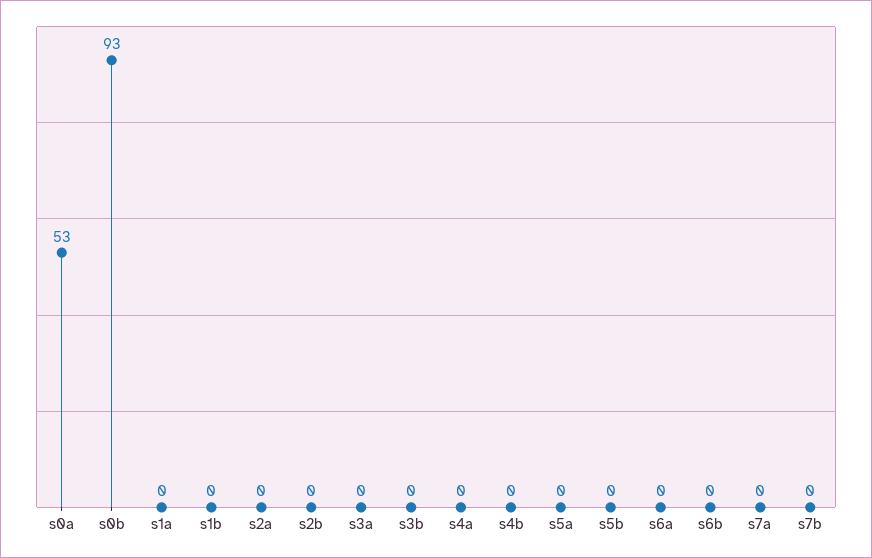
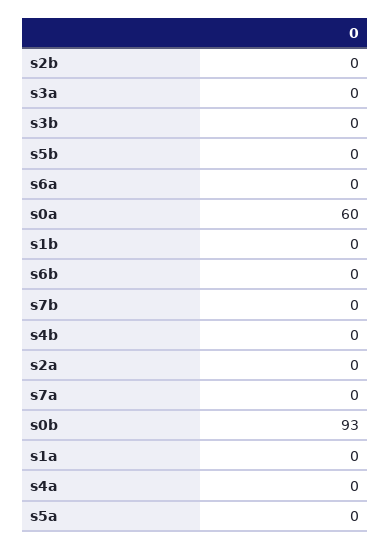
s0a: 53 -> 60

